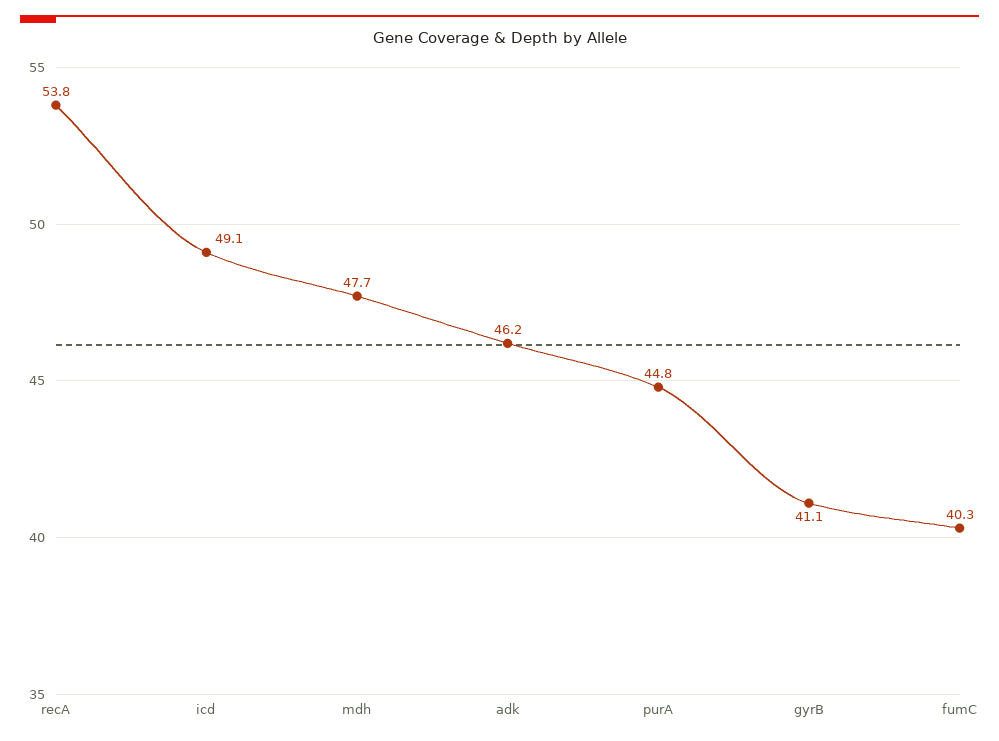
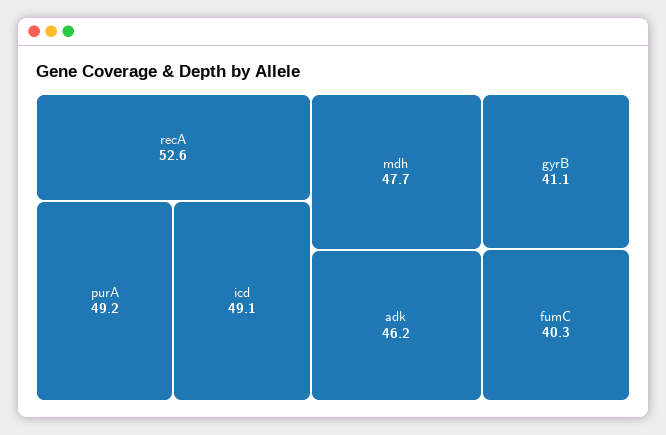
recA: 53.8 -> 52.6
purA: 44.8 -> 49.2

